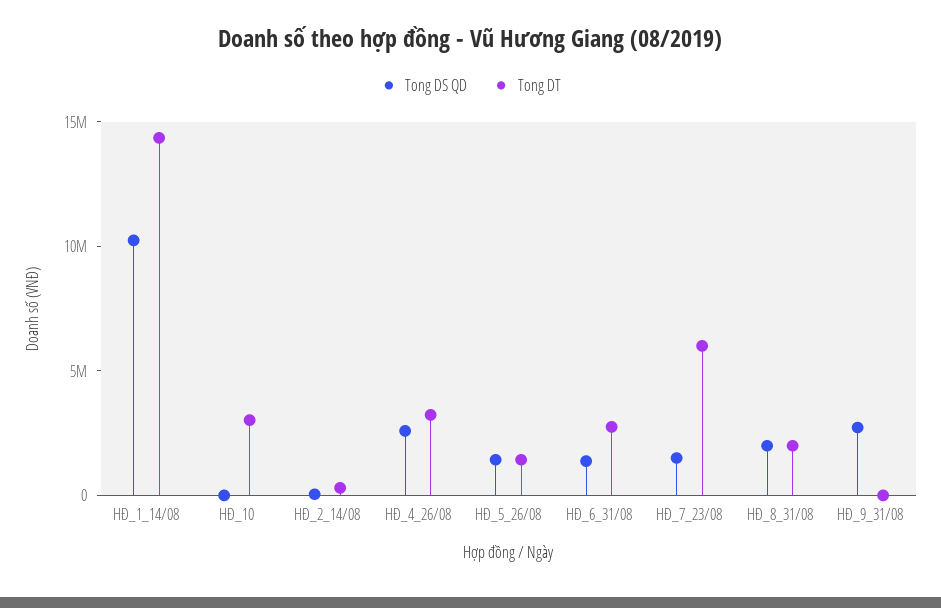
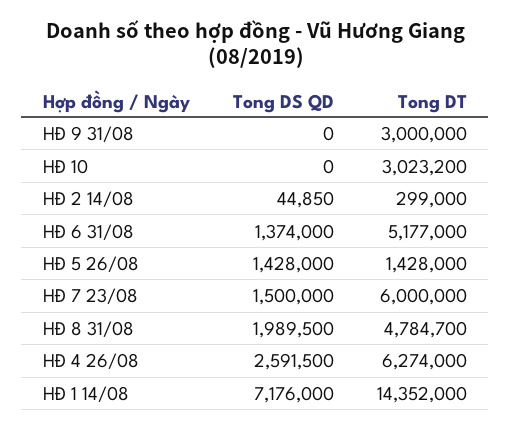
Tong DS QD, HĐ_1_14/08: 10000000 -> 7176000
Tong DT, HĐ_4_26/08: 3000000 -> 6274000
Tong DT, HĐ_6_31/08: 3000000 -> 5177000
Tong DT, HĐ_8_31/08: 2000000 -> 4784700
Tong DS QD, HĐ_9_31/08: 3000000 -> 0
Tong DT, HĐ_9_31/08: 0 -> 3000000

